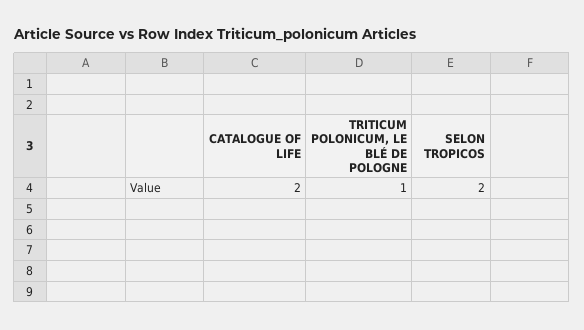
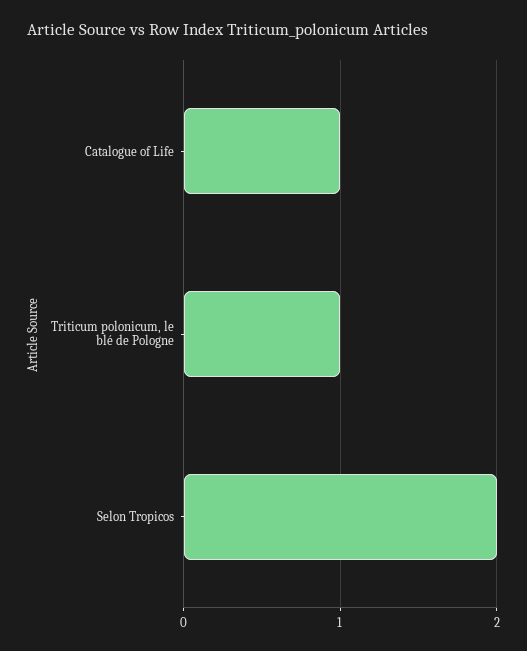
CATALOGUE OF LIFE: 2 -> 1

